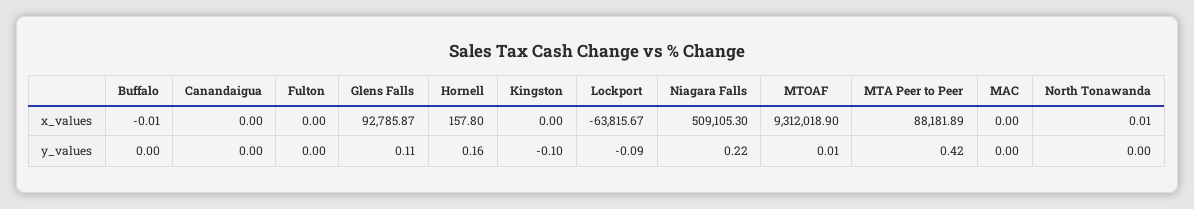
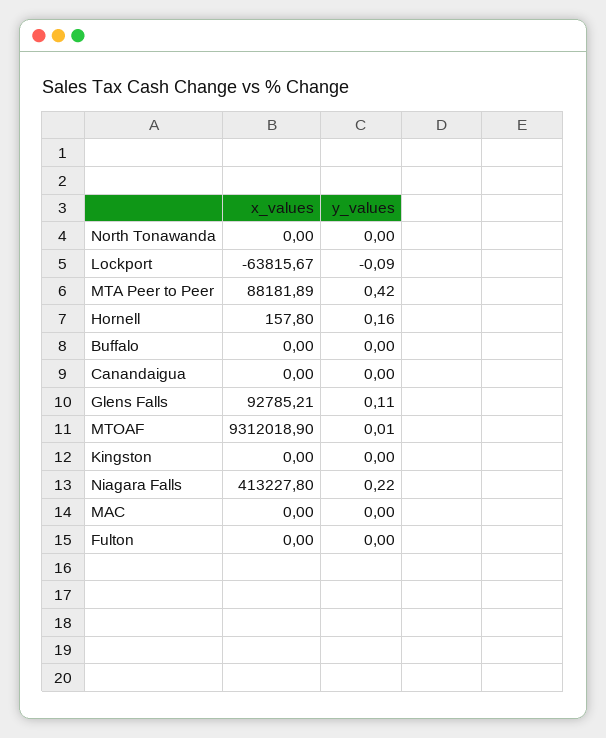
Buffalo, x_values: -0.01 -> 0
Glens Falls, x_values: 92785.87 -> 92785.21
Niagara Falls, x_values: 509105.3 -> 413227.8
North Tonawanda, x_values: 0.01 -> 0
Kingston, y_values: -0.1 -> 0

